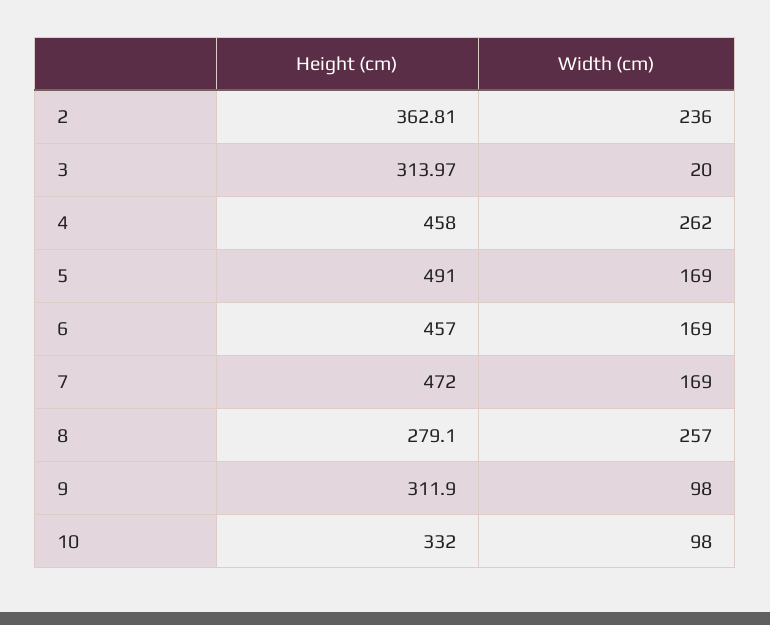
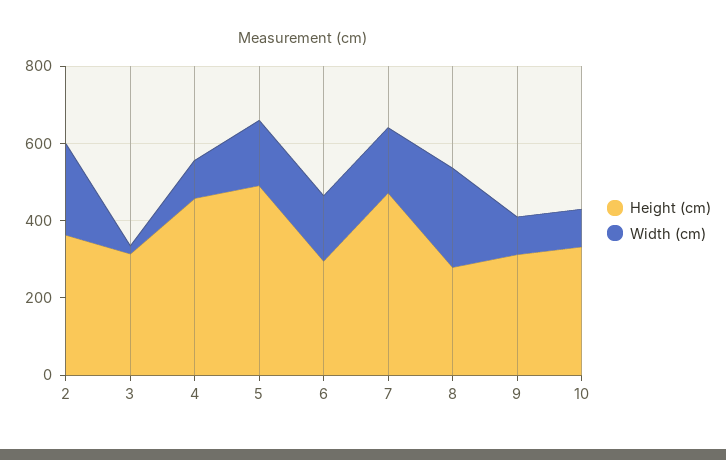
Width (cm), 4: 262 -> 100
Height (cm), 6: 457 -> 300

